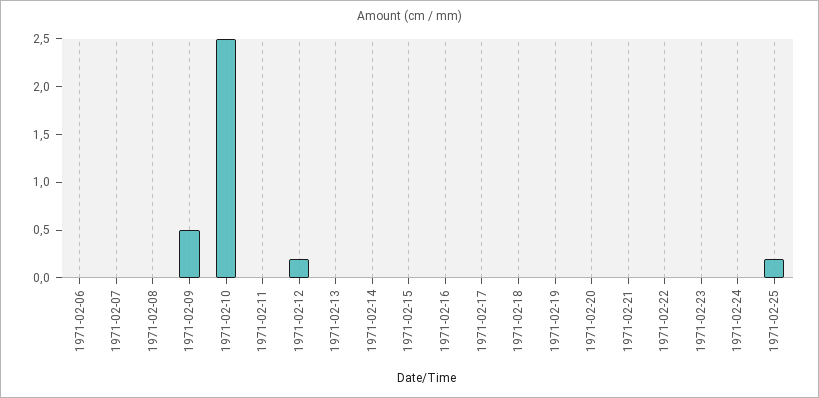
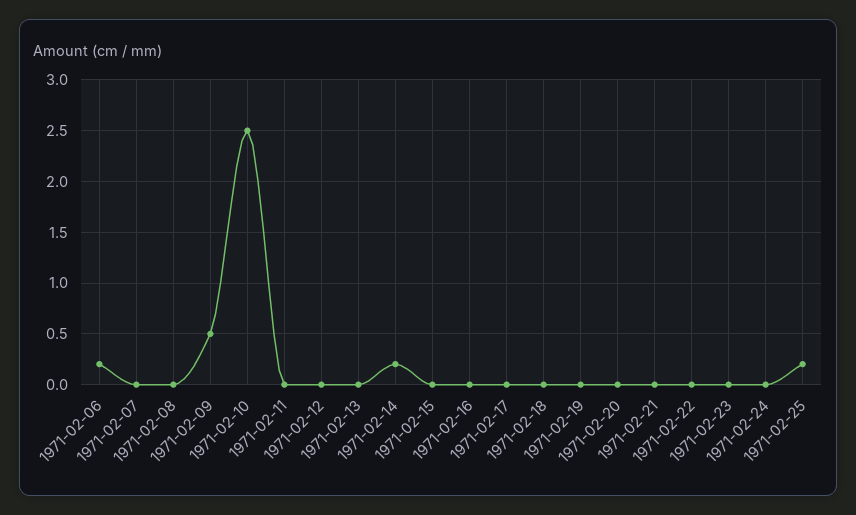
1971-02-06: 0 -> 0.2
1971-02-12: 0.2 -> 0
1971-02-14: 0 -> 0.2

